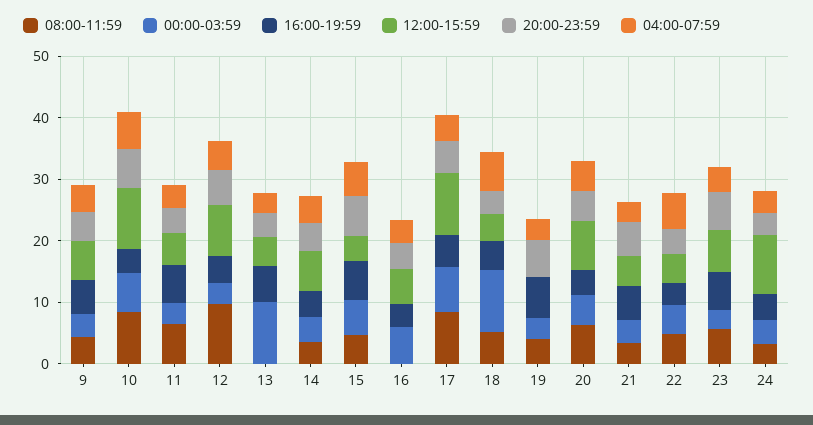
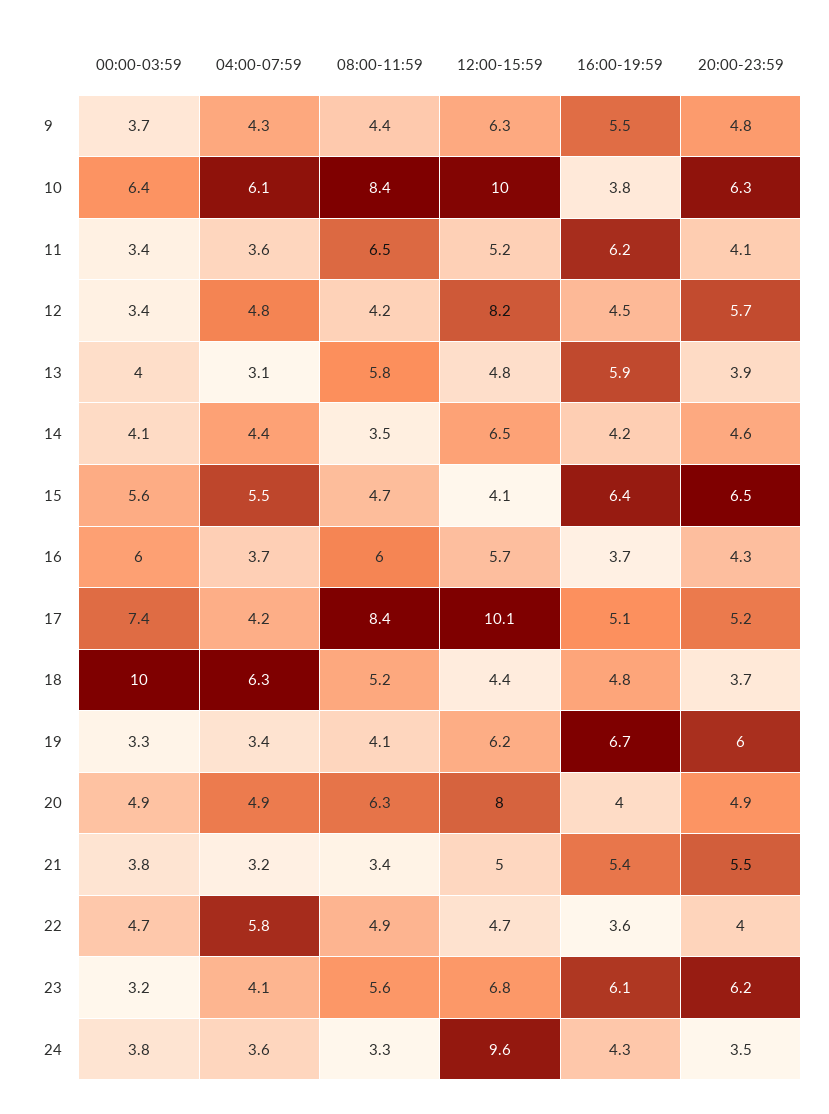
08:00-11:59, 12: 10 -> 4.2
08:00-11:59, 13: 0 -> 5.8
00:00-03:59, 13: 10 -> 4
08:00-11:59, 16: 0 -> 6
12:00-15:59, 19: 0 -> 6.2

